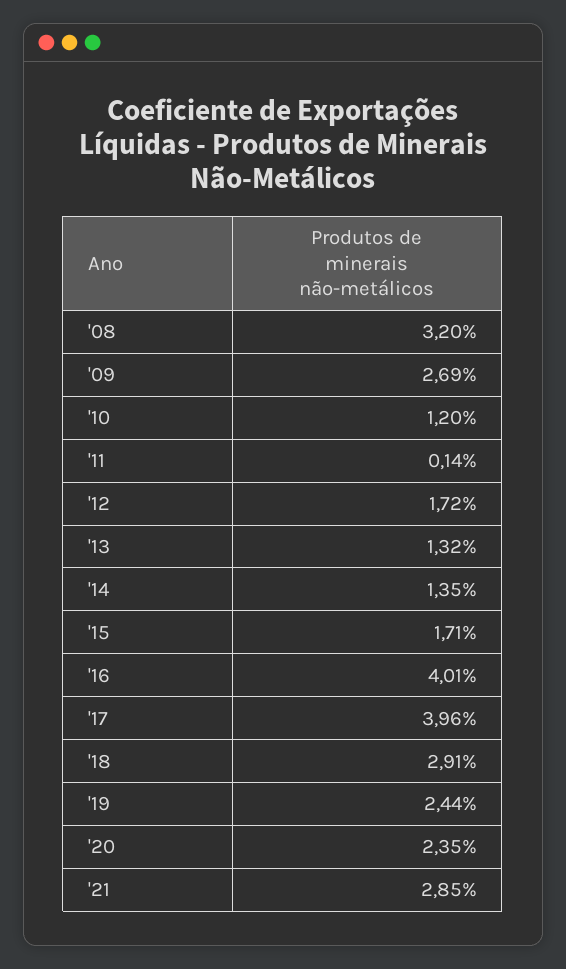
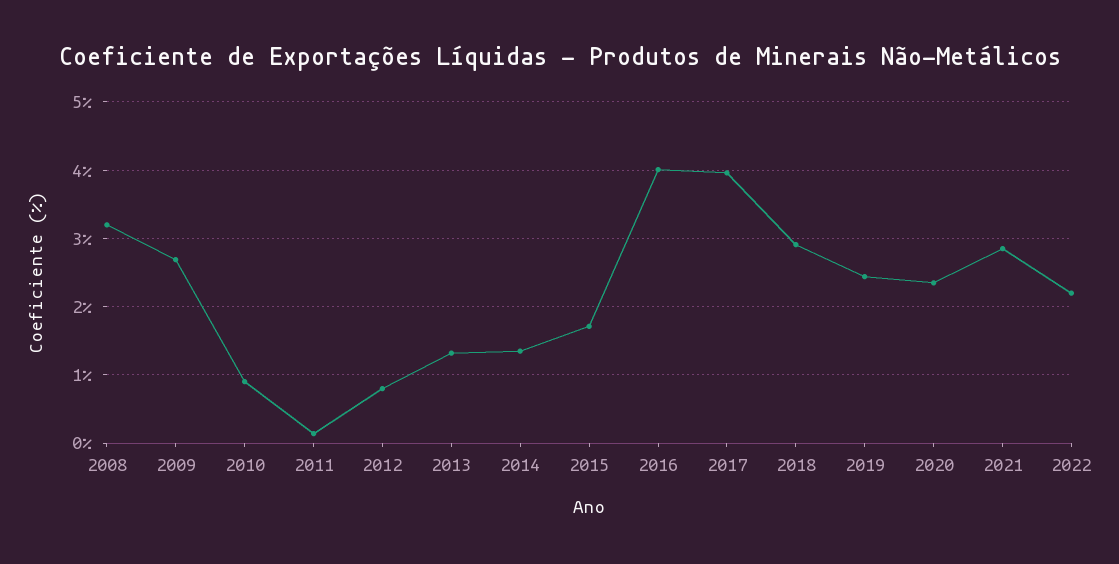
'10: 1.2 -> 0.9
'12: 1.72 -> 0.8
2022: none -> 2.2

